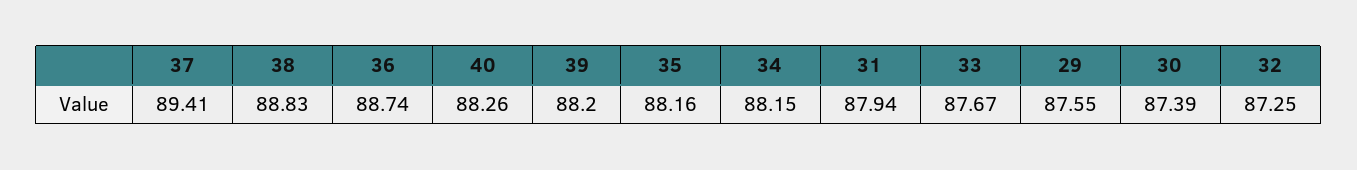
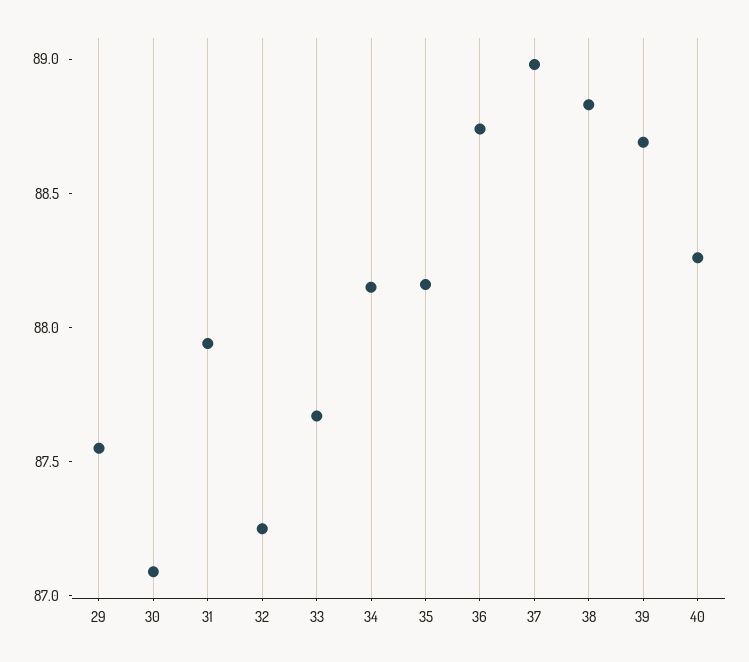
37: 89.41 -> 89
39: 88.2 -> 88.7
30: 87.39 -> 87.1

